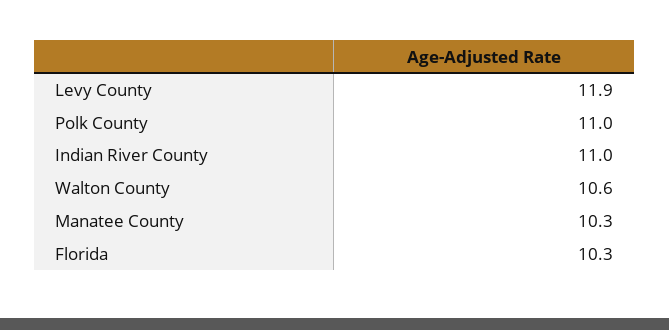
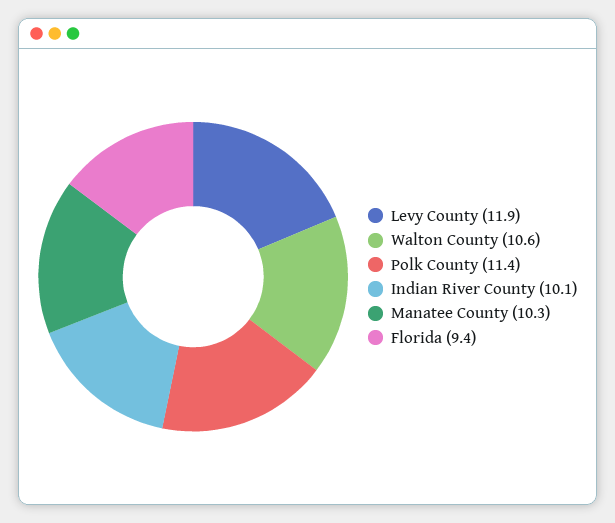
Polk County: 11 -> 11.4
Indian River County: 11 -> 10.1
Florida: 10.3 -> 9.4

